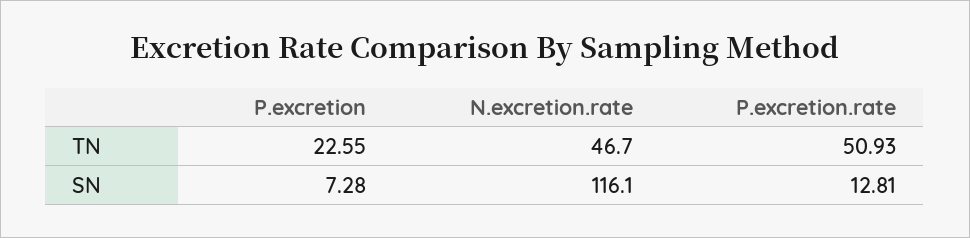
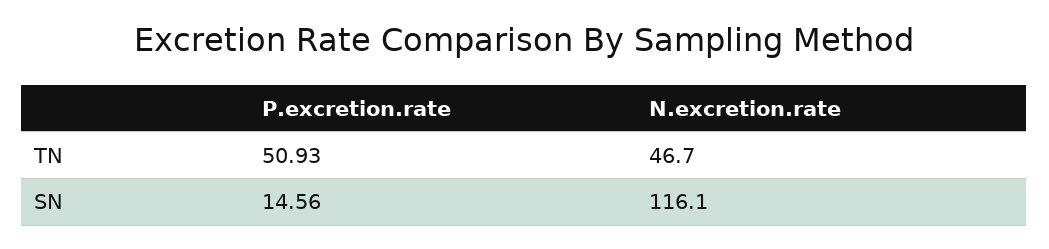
P.excretion, TN: 22.55 -> none
P.excretion, SN: 7.28 -> none
P.excretion.rate, SN: 12.81 -> 14.56

